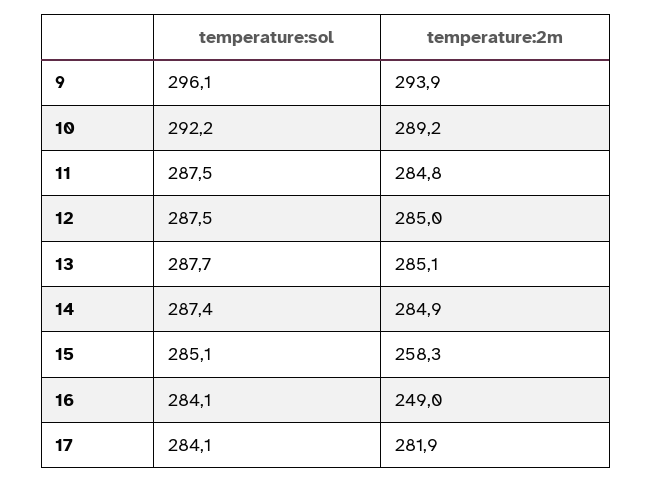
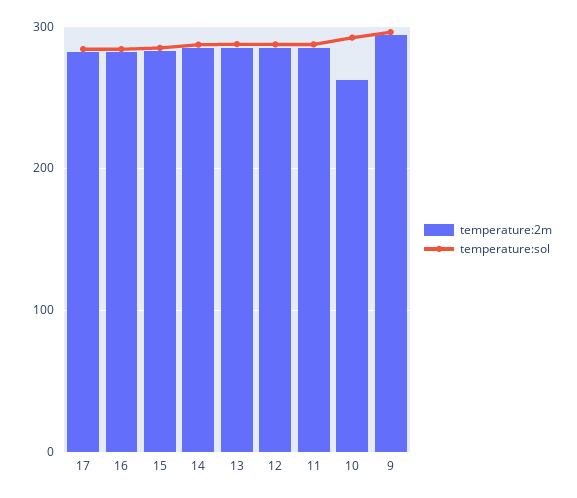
temperature:2m, 10: 289.2 -> 260
temperature:2m, 15: 258.3 -> 280
temperature:2m, 16: 249 -> 280

